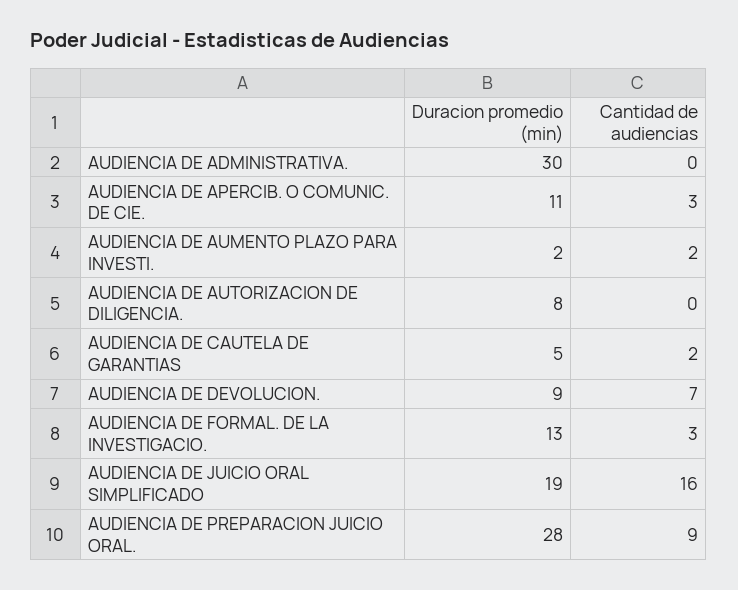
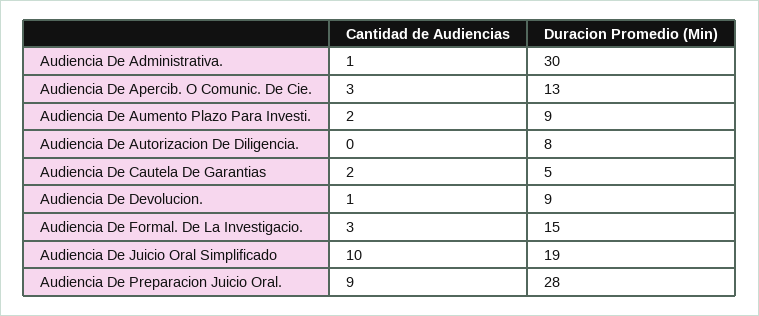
Cantidad de audiencias, AUDIENCIA DE ADMINISTRATIVA.: 0 -> 1
Duracion promedio (min), AUDIENCIA DE APERCIB. O COMUNIC. DE CIE.: 11 -> 13
Duracion promedio (min), AUDIENCIA DE AUMENTO PLAZO PARA INVESTI.: 2 -> 9
Cantidad de audiencias, AUDIENCIA DE DEVOLUCION.: 7 -> 1
Duracion promedio (min), AUDIENCIA DE FORMAL. DE LA INVESTIGACIO.: 13 -> 15
Cantidad de audiencias, AUDIENCIA DE JUICIO ORAL SIMPLIFICADO: 16 -> 10

